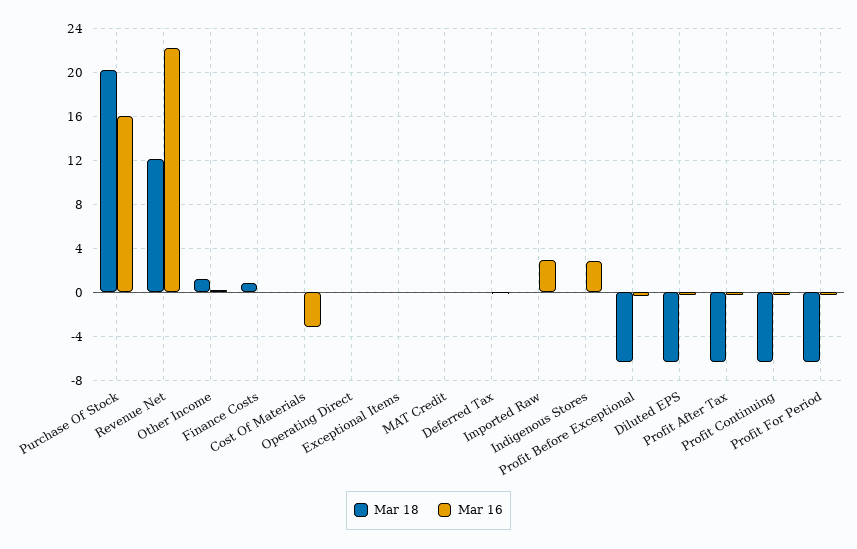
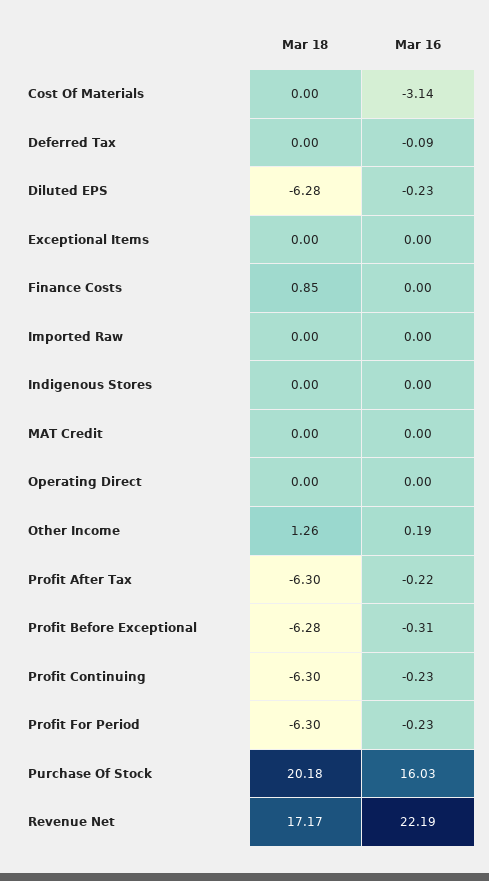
Mar 18, Revenue Net: 12 -> 17.17
Mar 16, Imported Raw: 3 -> 0
Mar 16, Indigenous Stores: 3 -> 0

